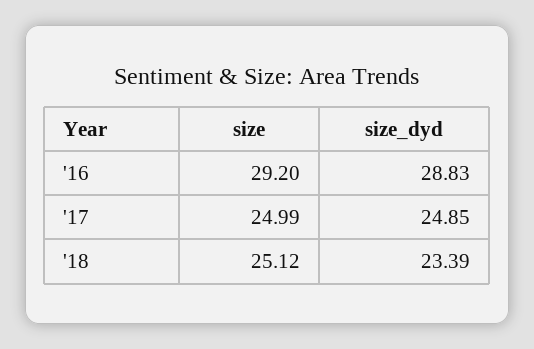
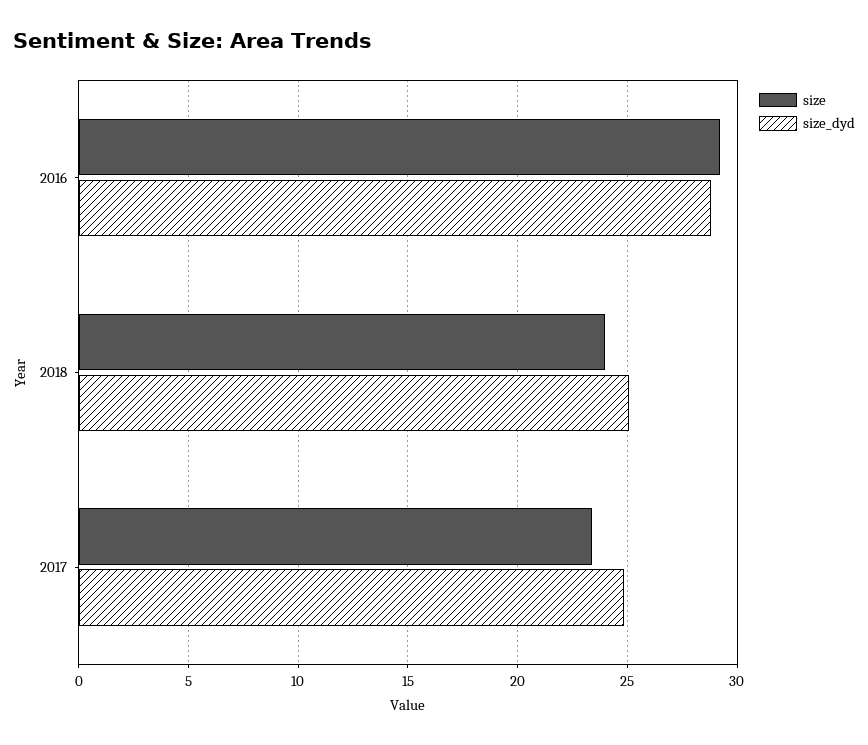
size, '17: 24.99 -> 23.5
size, '18: 25.12 -> 24
size_dyd, '18: 23.39 -> 25

